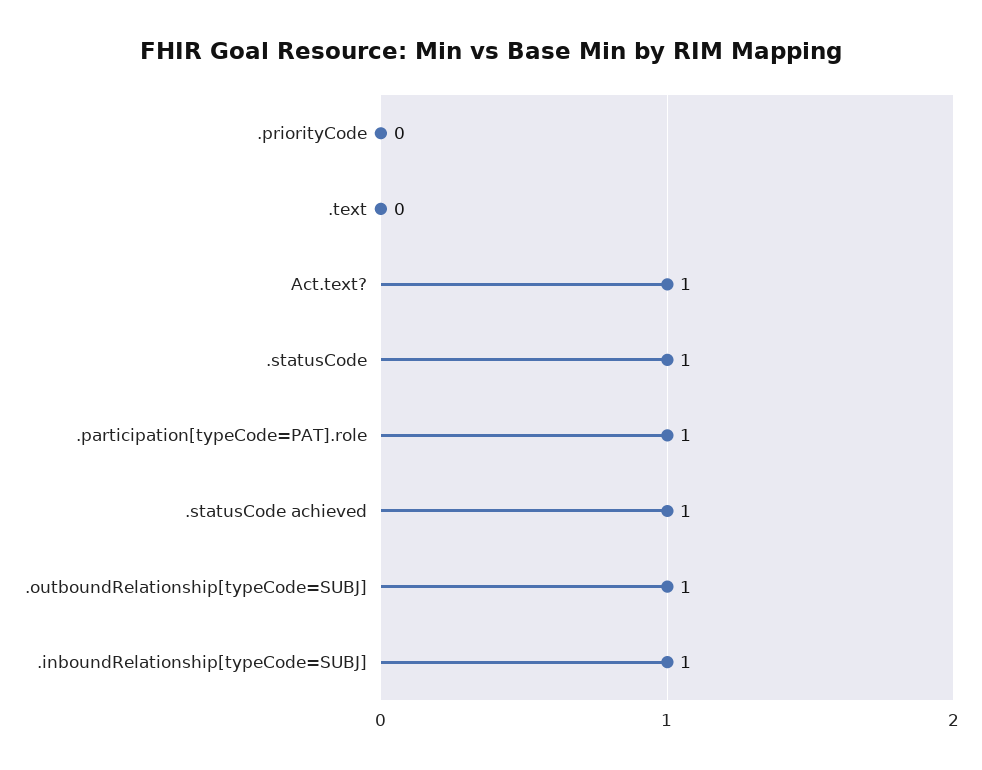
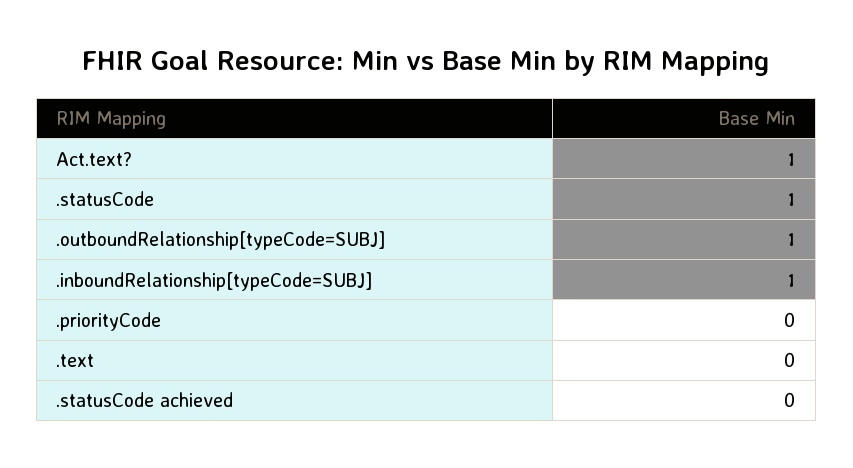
.participation[typeCode=PAT].role: 1 -> none
.statusCode achieved: 1 -> 0

